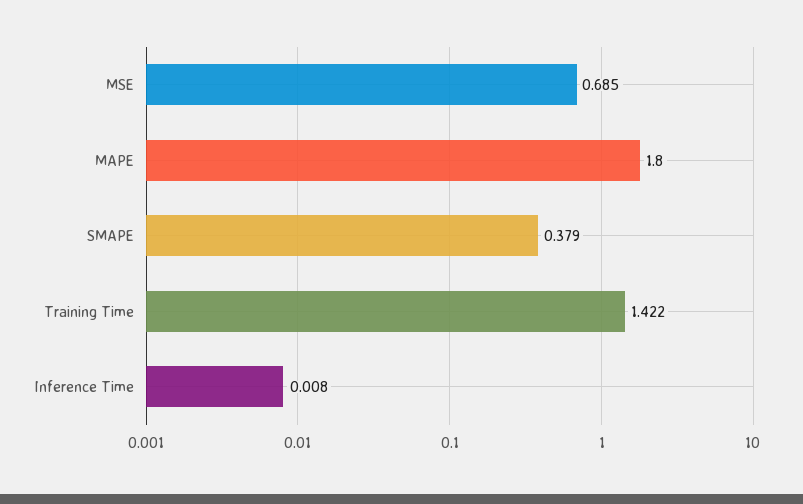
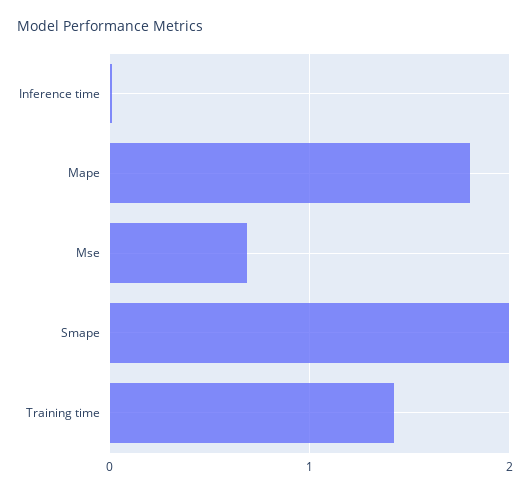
SMAPE: 0.379 -> 2

